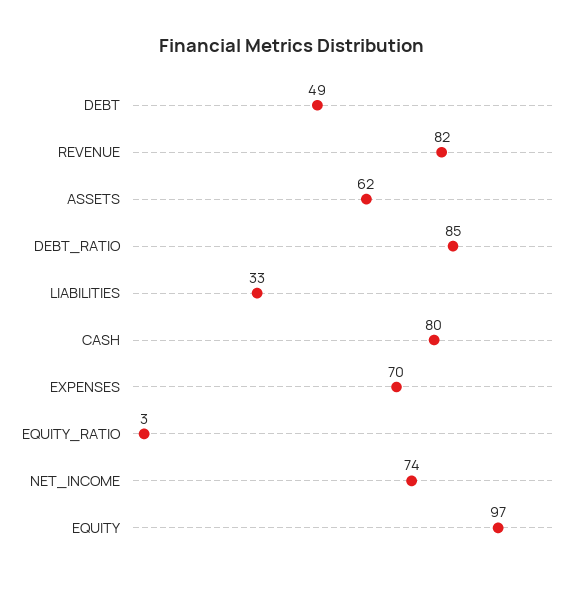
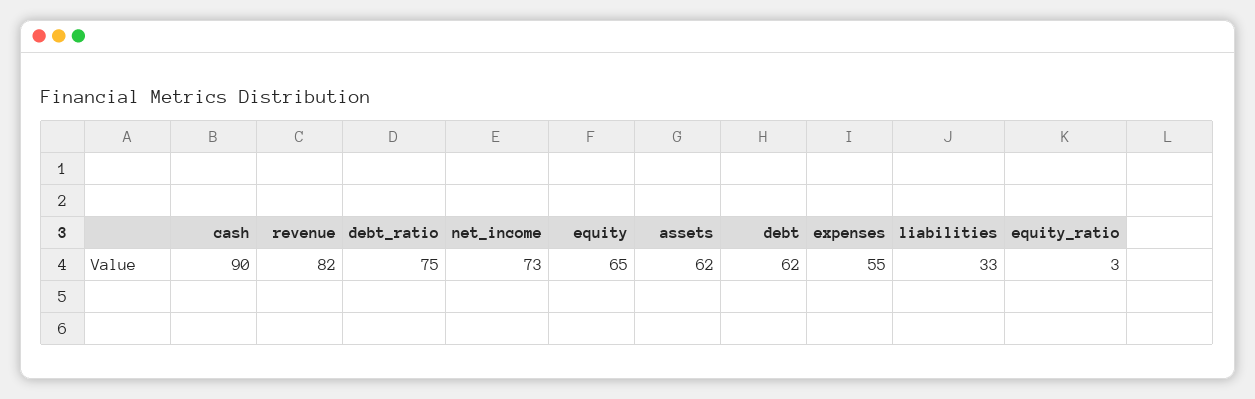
DEBT: 49 -> 62
DEBT_RATIO: 85 -> 75
CASH: 80 -> 90
EXPENSES: 70 -> 55
NET_INCOME: 74 -> 73
EQUITY: 97 -> 65

